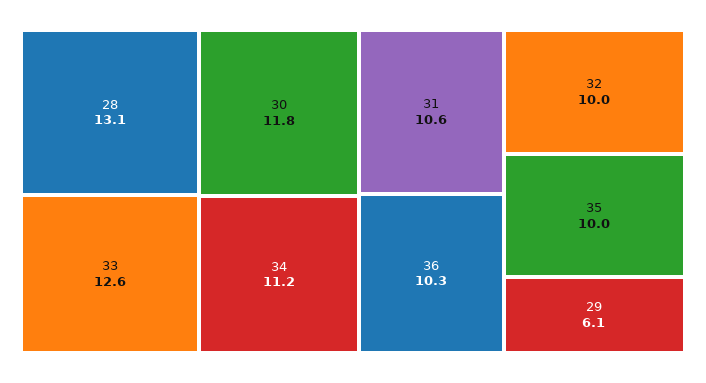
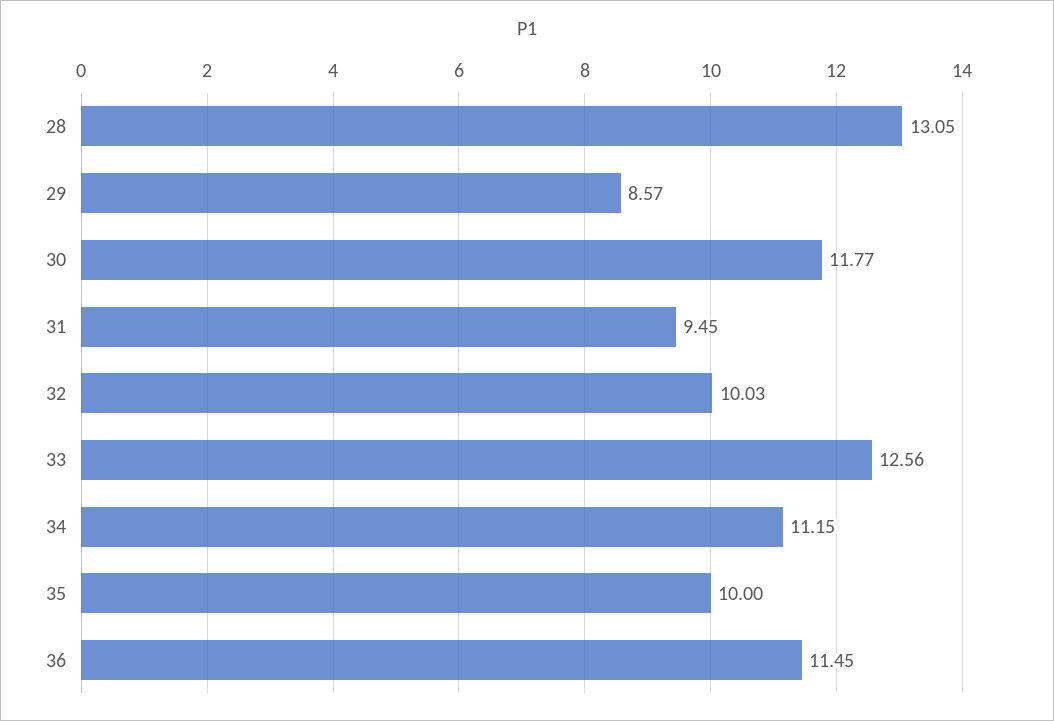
31: 10.6 -> 9.45
36: 10.3 -> 11.45
29: 6.1 -> 8.57

